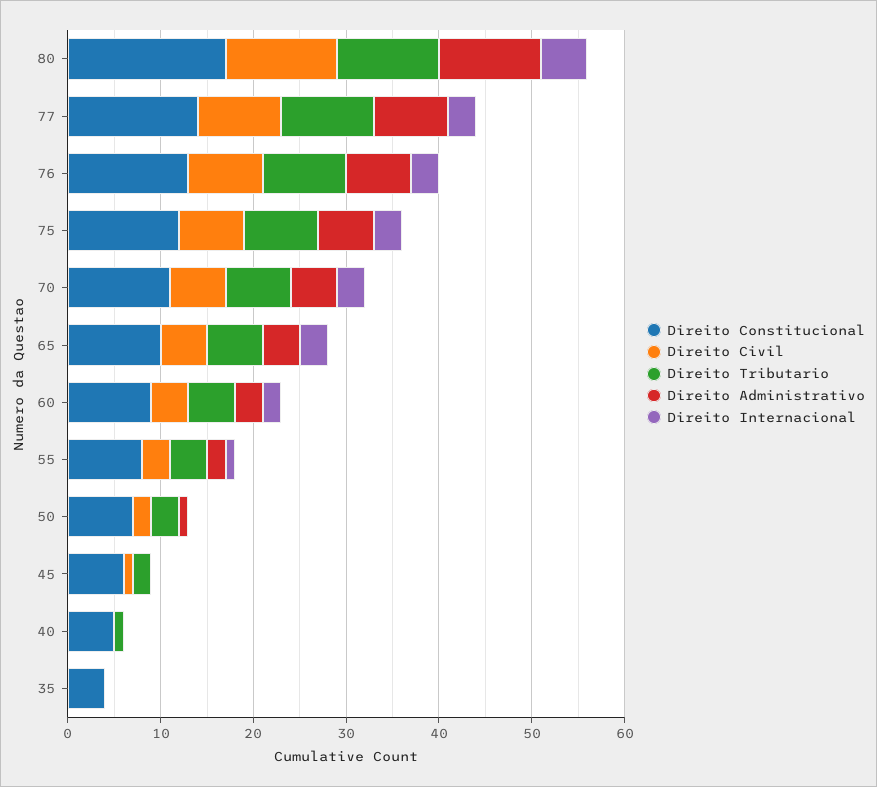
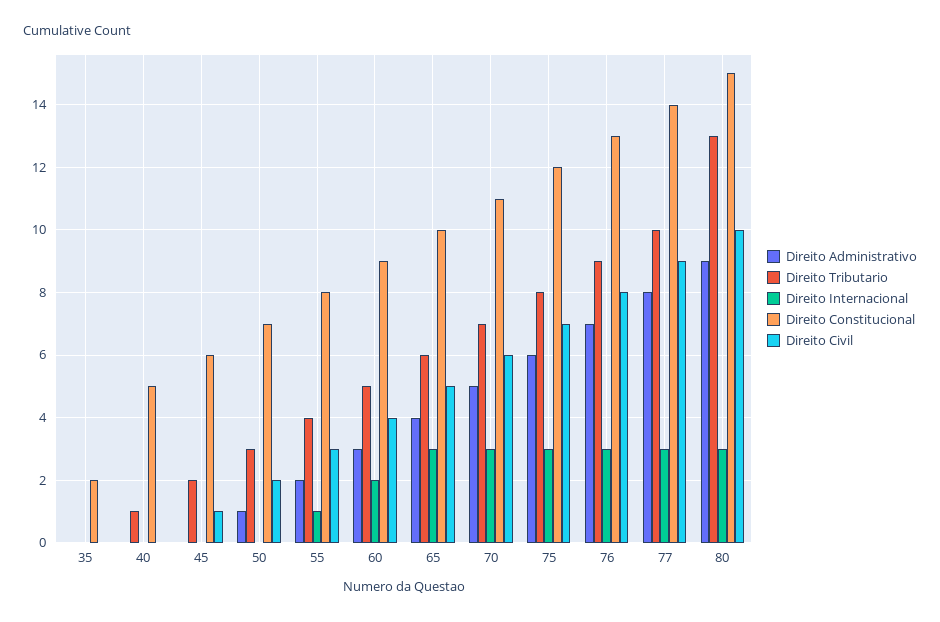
Direito Constitucional, 80: 17 -> 15
Direito Civil, 80: 12 -> 10
Direito Tributario, 80: 11 -> 13
Direito Administrativo, 80: 11 -> 9
Direito Internacional, 80: 5 -> 3
Direito Constitucional, 35: 4 -> 2

